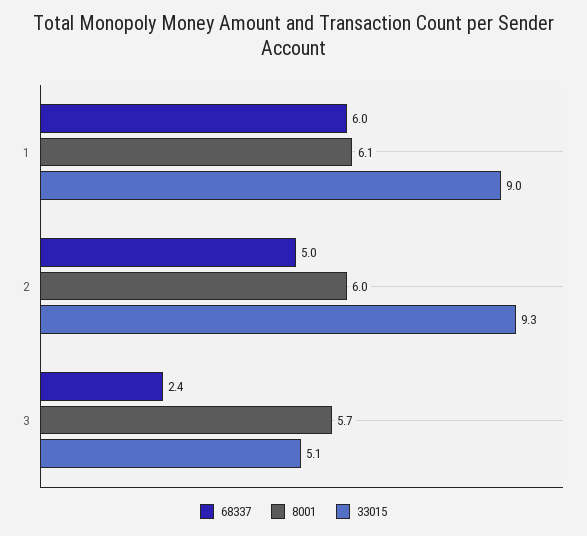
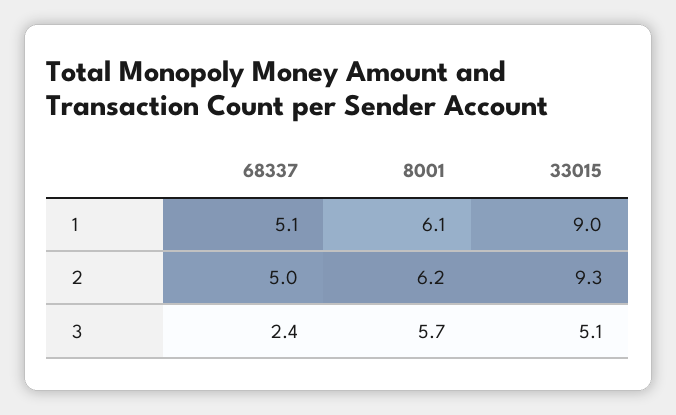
68337, 1: 6 -> 5.1
8001, 2: 6 -> 6.2

